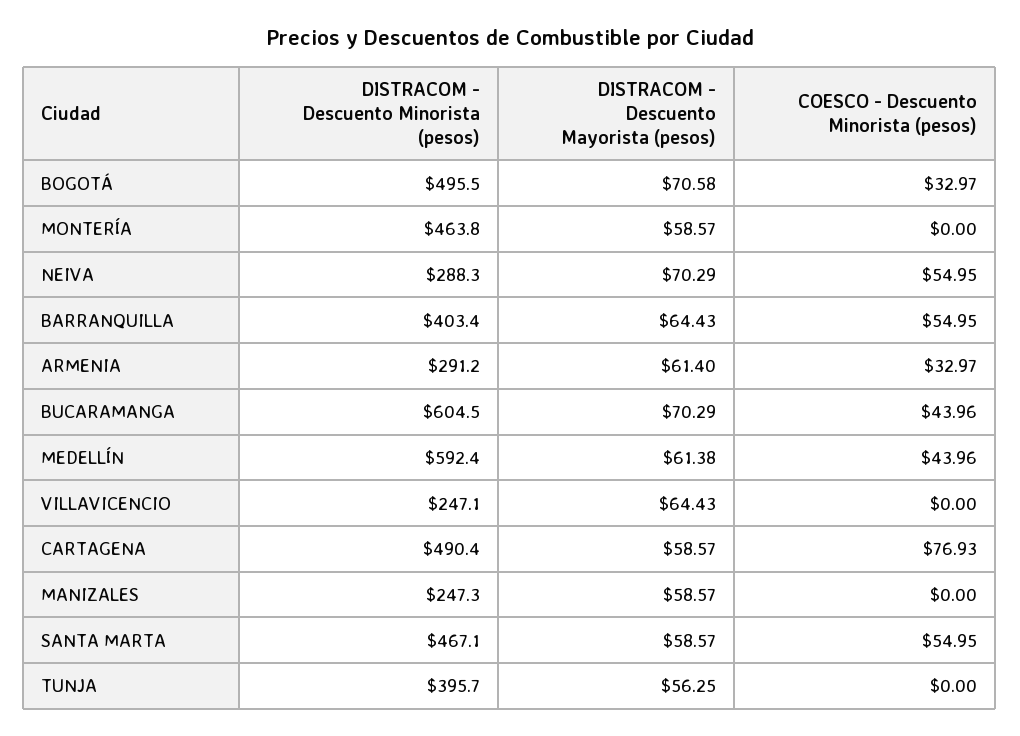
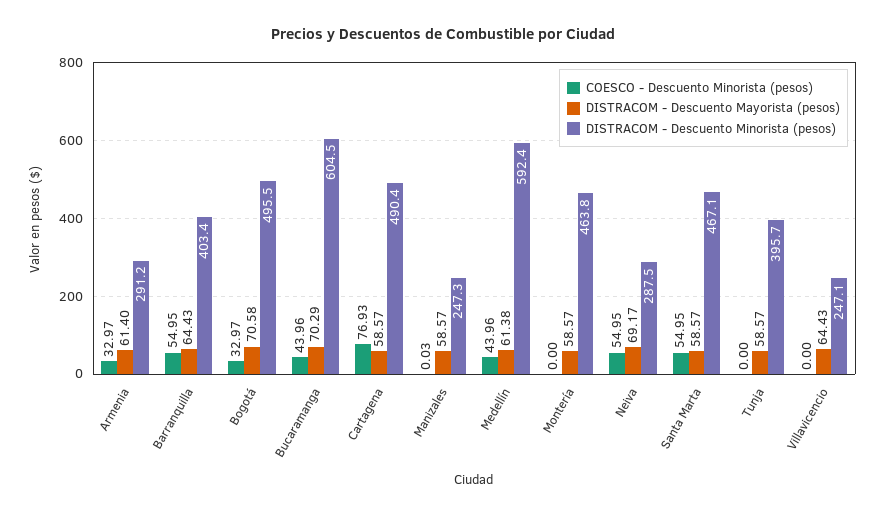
DISTRACOM - Descuento Minorista (pesos), NEIVA: 288.3 -> 287.5
DISTRACOM - Descuento Mayorista (pesos), NEIVA: 70.29 -> 69.17
COESCO - Descuento Minorista (pesos), MANIZALES: 0 -> 0.03
DISTRACOM - Descuento Mayorista (pesos), TUNJA: 56.25 -> 58.57

